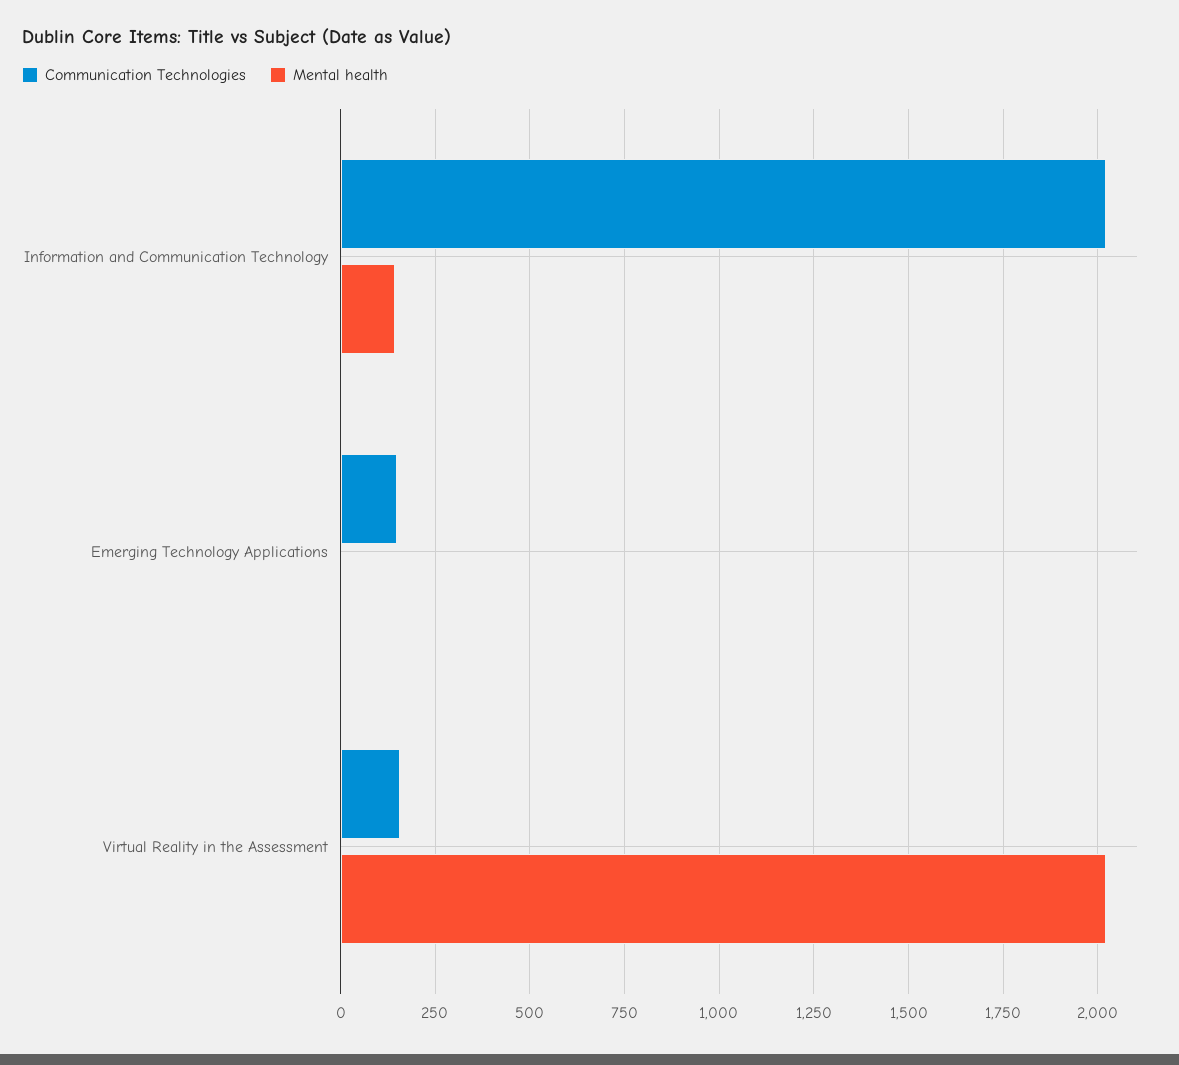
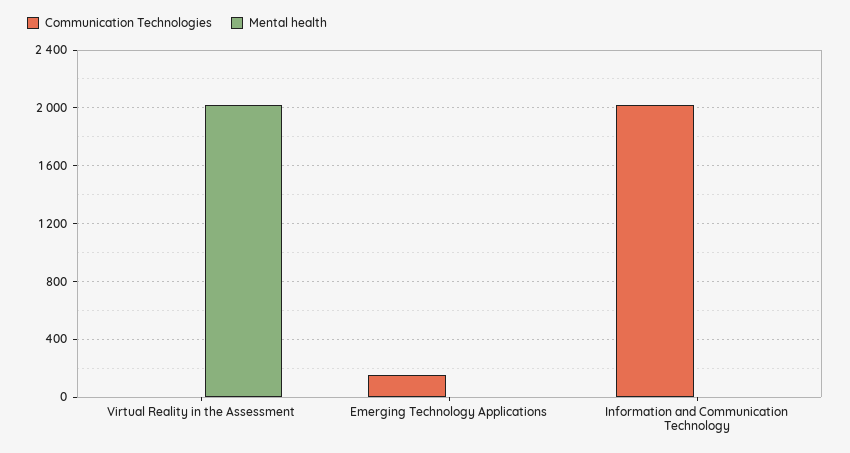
Mental health, Information and Communication Technology: 150 -> 0
Communication Technologies, Virtual Reality in the Assessment: 150 -> 0

